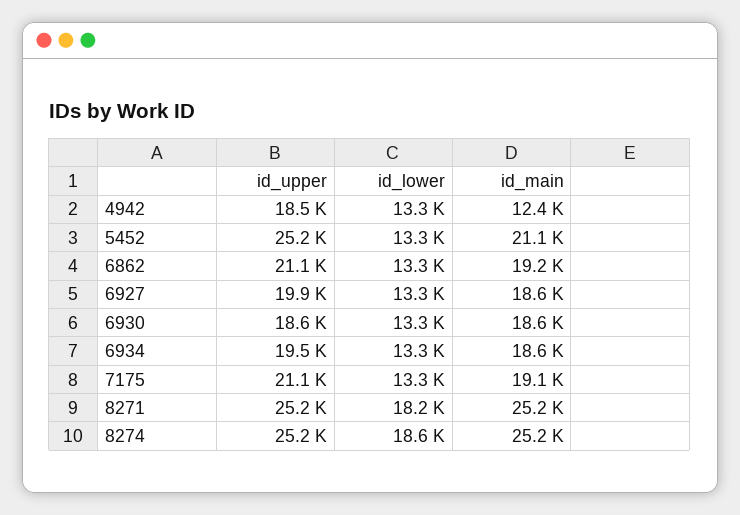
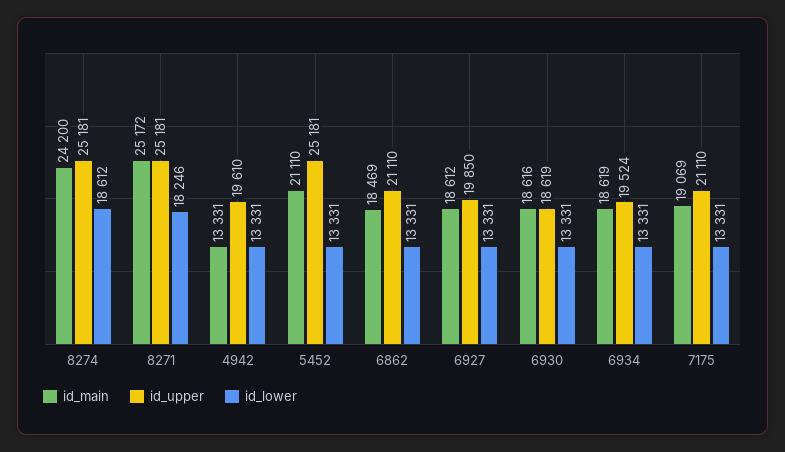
id_upper, 4942: 18500 -> 19610
id_main, 4942: 12400 -> 13331
id_main, 6862: 19200 -> 18469
id_main, 8274: 25200 -> 24200

